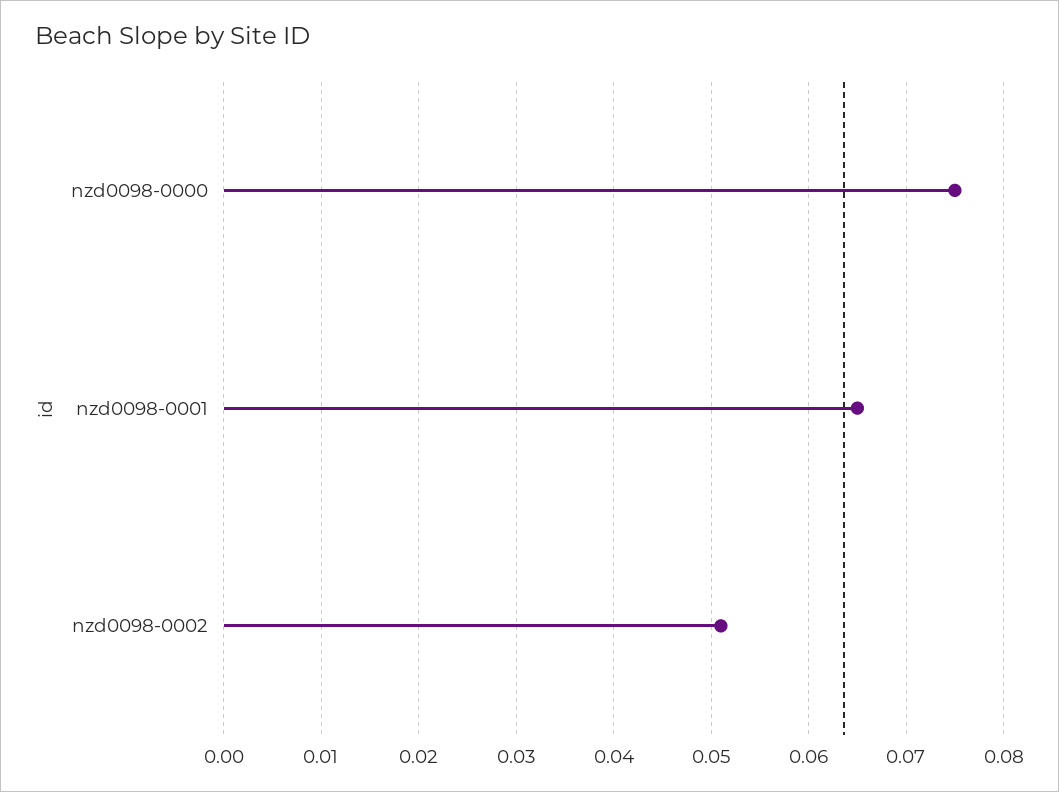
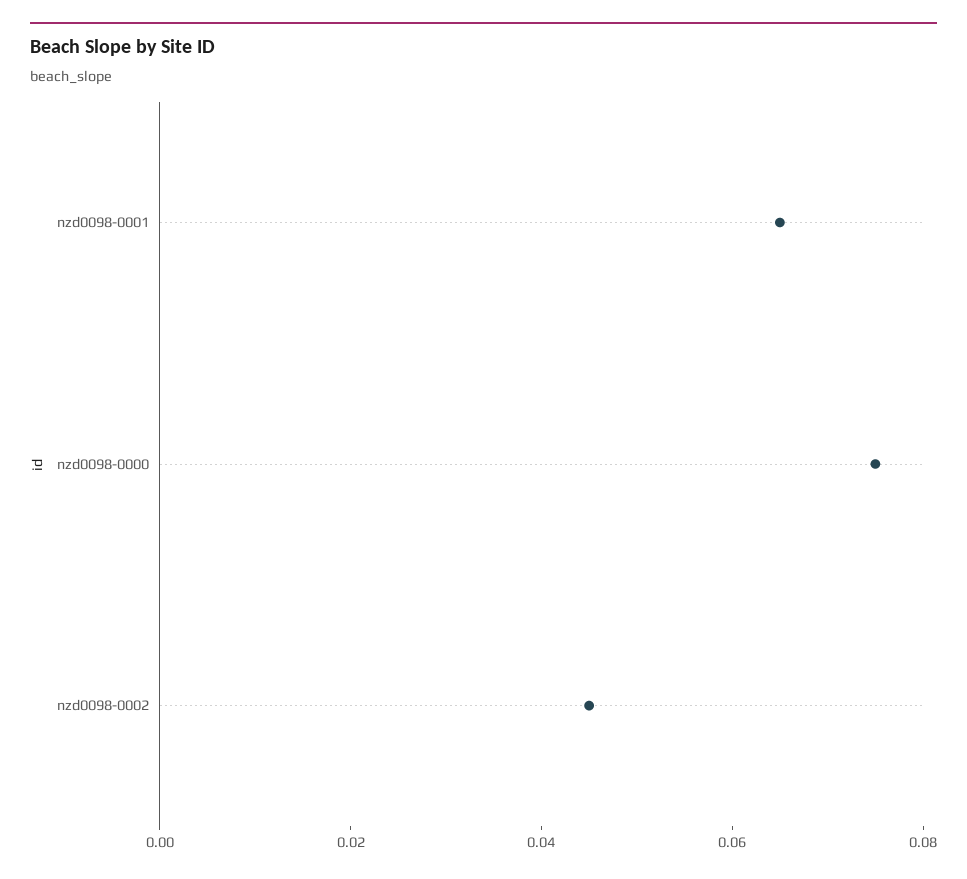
nzd0098-0002: 0.051 -> 0.045

